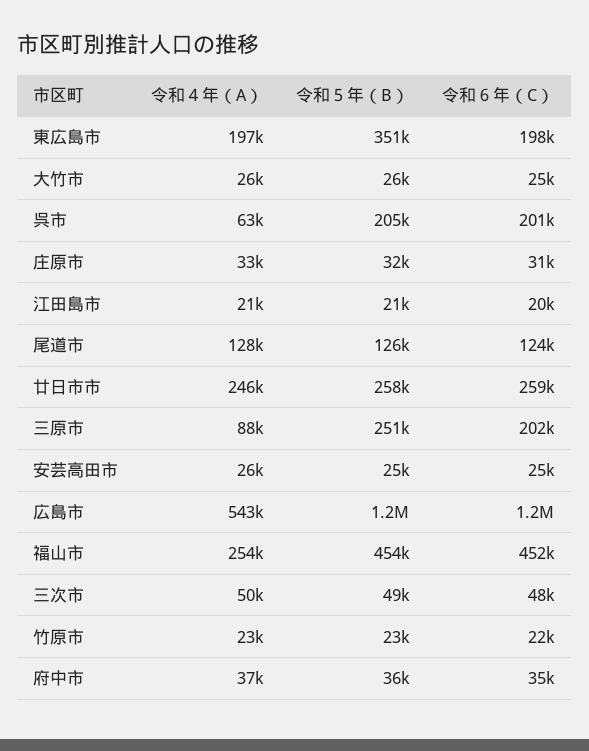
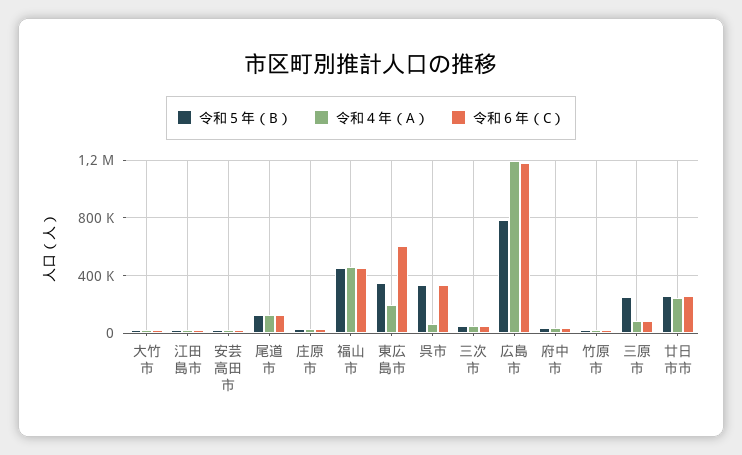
令和６年（C）, 東広島市: 198000 -> 600000
令和５年（B）, 呉市: 205000 -> 350000
令和６年（C）, 呉市: 201000 -> 350000
令和６年（C）, 三原市: 202000 -> 100000
令和４年（A）, 広島市: 543000 -> 1200000
令和５年（B）, 広島市: 1200000 -> 800000
令和４年（A）, 福山市: 254000 -> 450000

